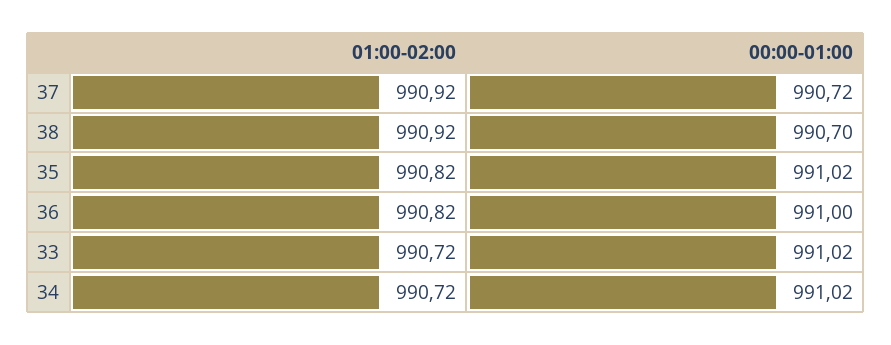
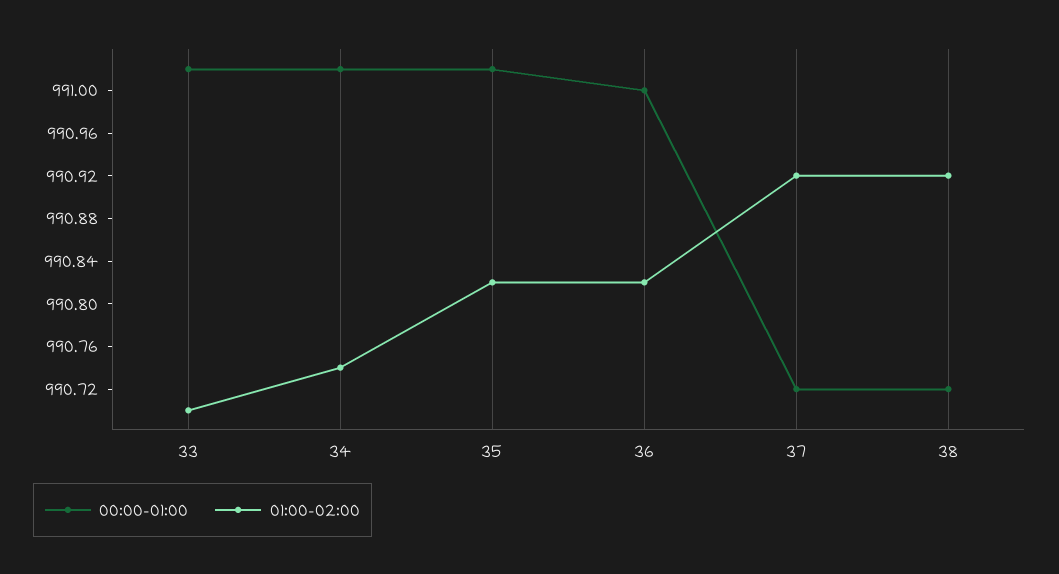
00:00-01:00, 38: 990.7 -> 990.72
01:00-02:00, 33: 990.72 -> 990.7
01:00-02:00, 34: 990.72 -> 990.74

